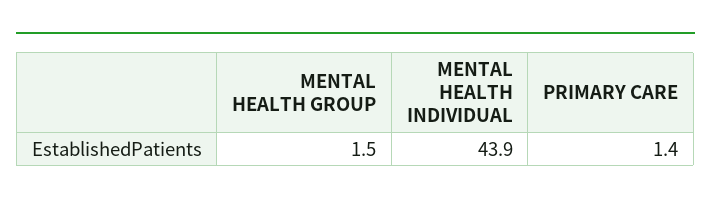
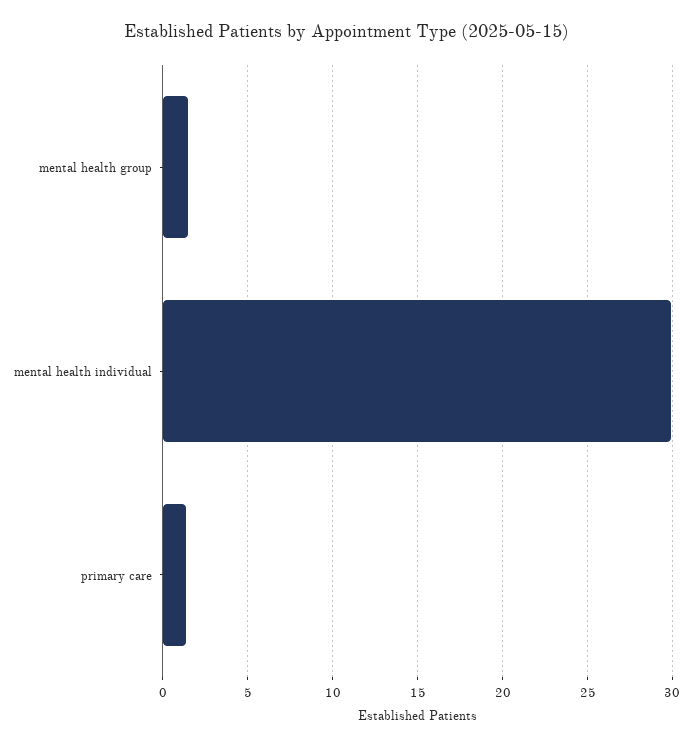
MENTAL HEALTH INDIVIDUAL: 43.9 -> 30

